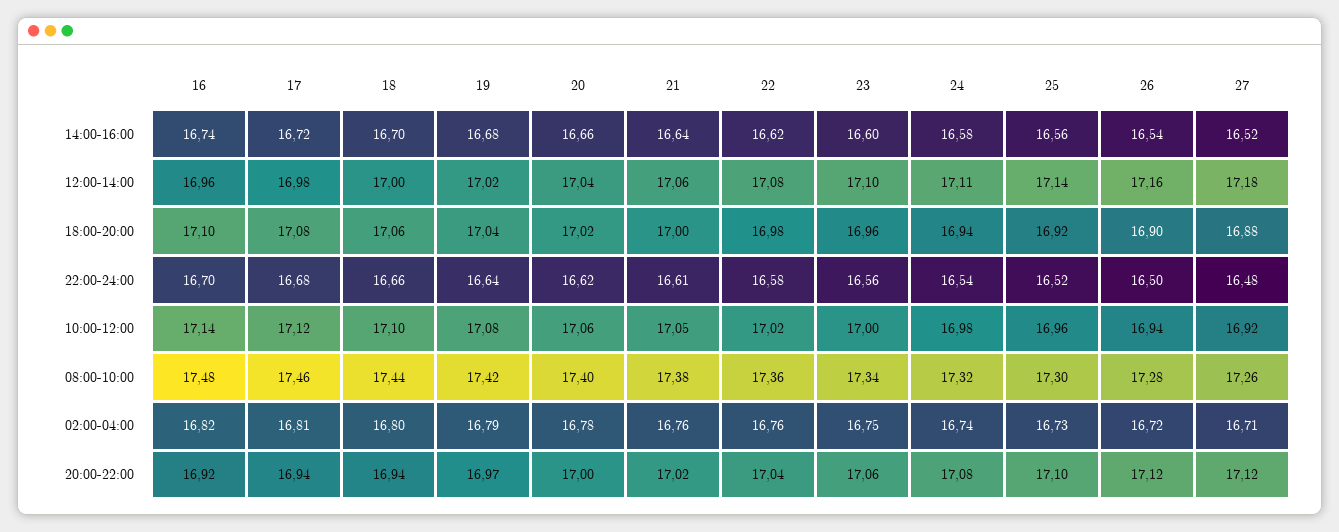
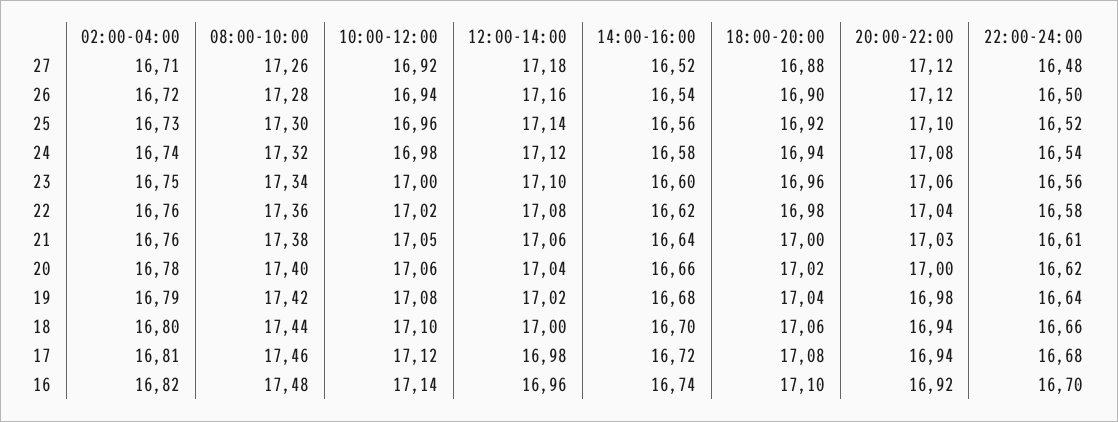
24, 12:00-14:00: 17.11 -> 17.12
19, 20:00-22:00: 16.97 -> 16.98
21, 20:00-22:00: 17.02 -> 17.03

